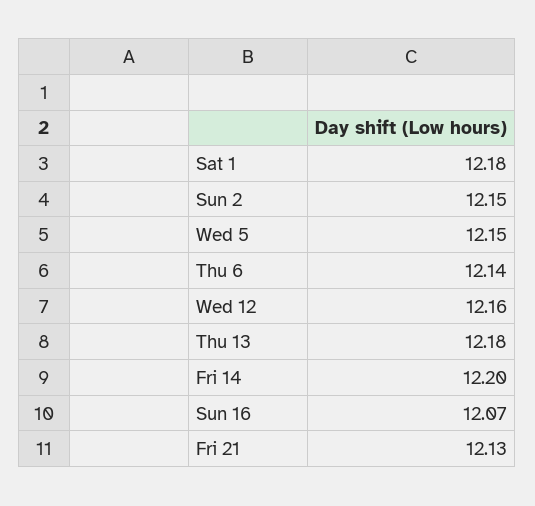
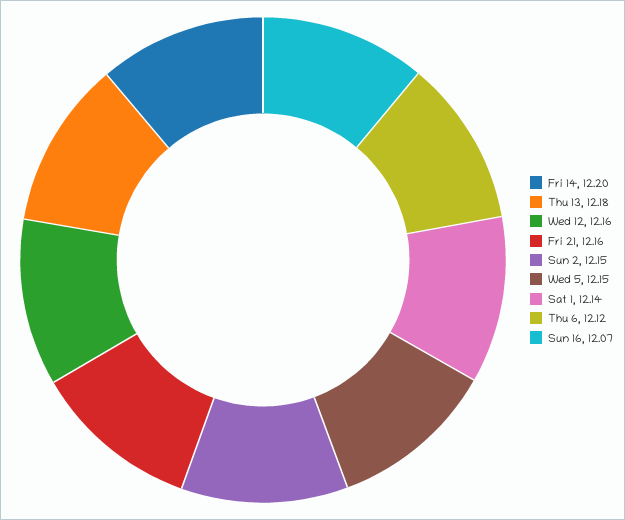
Sat 1: 12.18 -> 12.14
Thu 6: 12.14 -> 12.12
Fri 21: 12.13 -> 12.16

